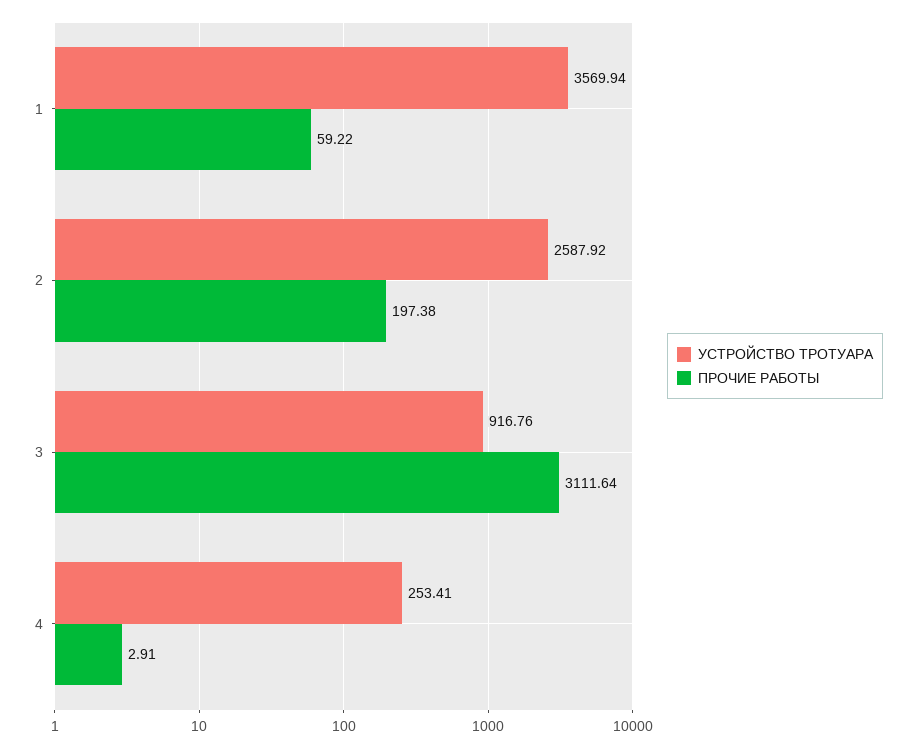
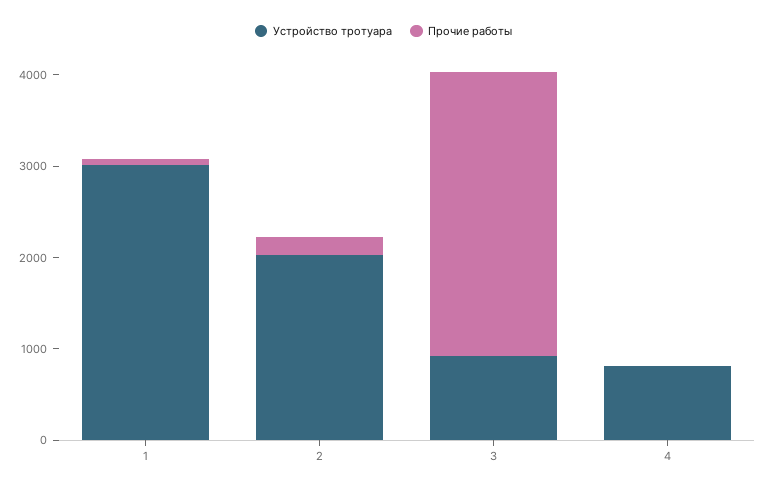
УСТРОЙСТВО ТРОТУАРА, 1: 3569.94 -> 3000
УСТРОЙСТВО ТРОТУАРА, 2: 2587.92 -> 2000
УСТРОЙСТВО ТРОТУАРА, 4: 253.41 -> 800

